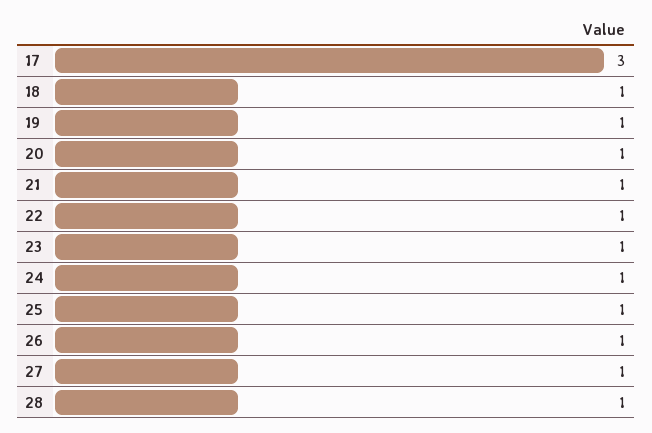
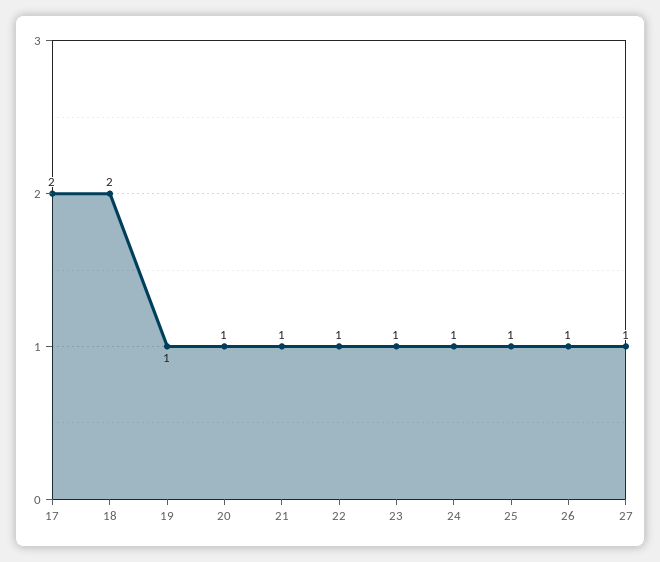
17: 3 -> 2
18: 1 -> 2
28: 1 -> none

